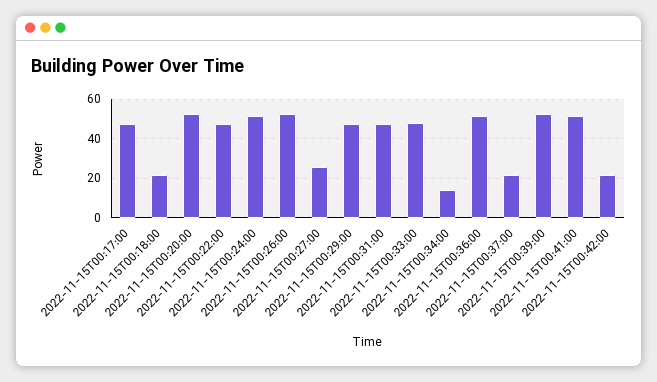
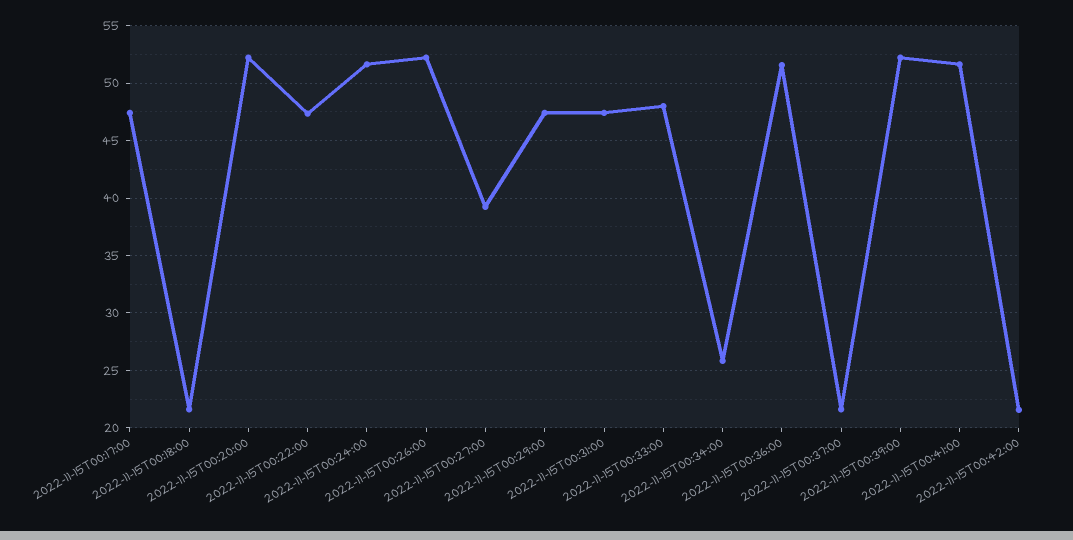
2022-11-15T00:27:00: 25 -> 39
2022-11-15T00:34:00: 15 -> 26

